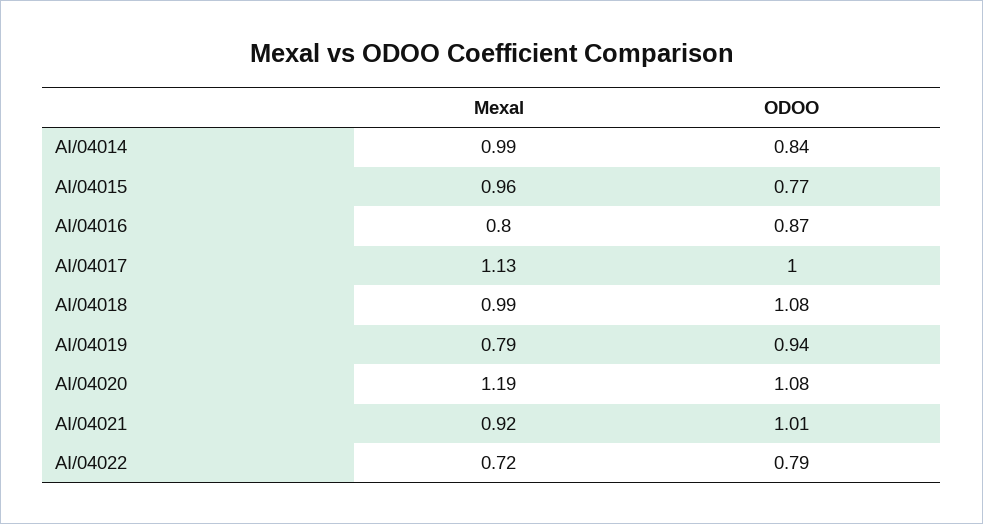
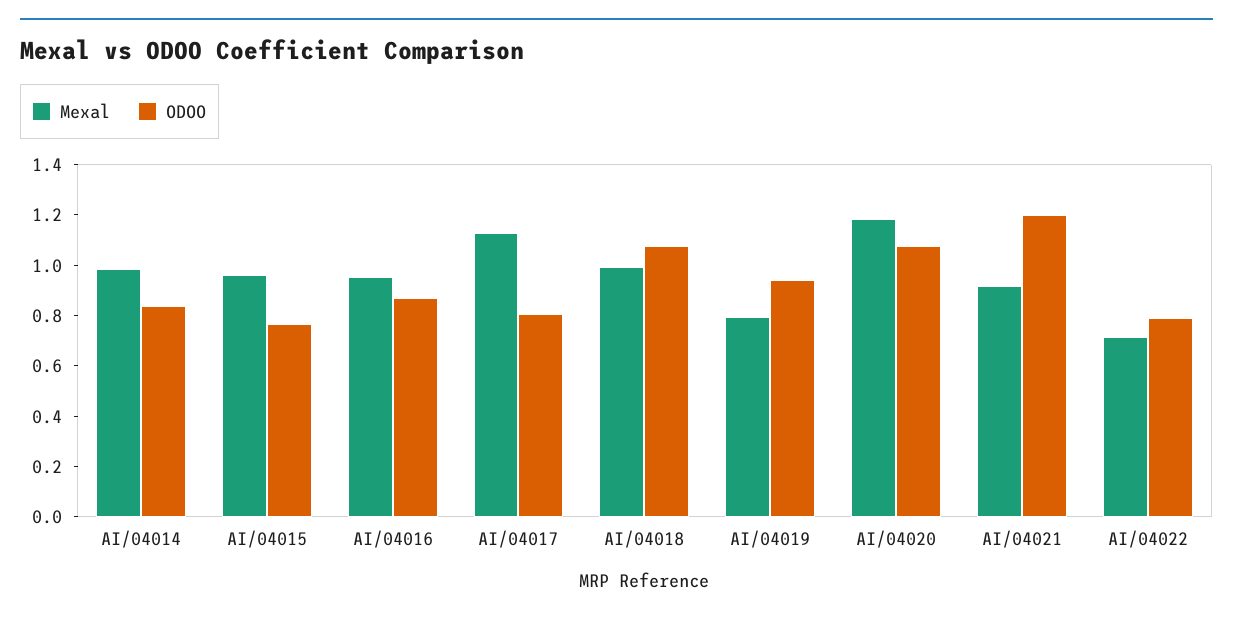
Mexal, AI/04016: 0.8 -> 0.95
ODOO, AI/04017: 1 -> 0.8
ODOO, AI/04021: 1.01 -> 1.2

